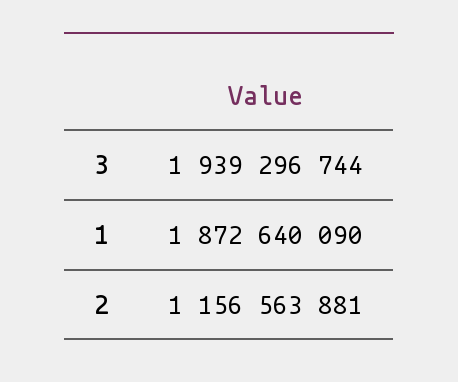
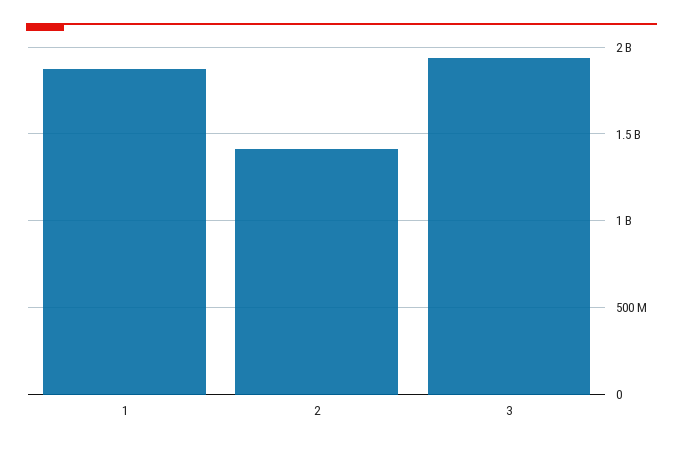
2: 1156563881 -> 1400000000

